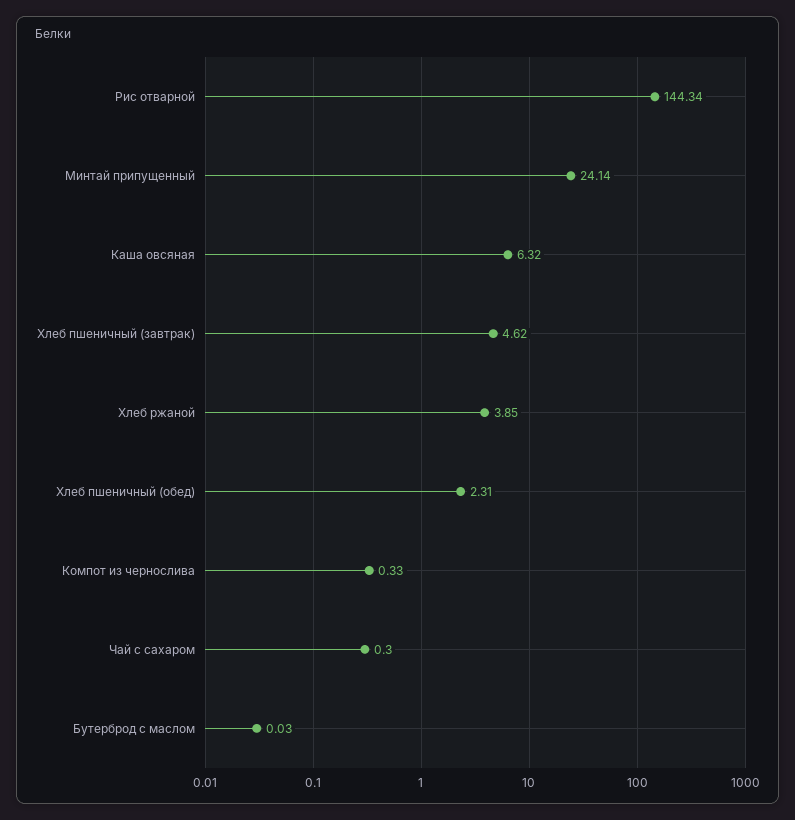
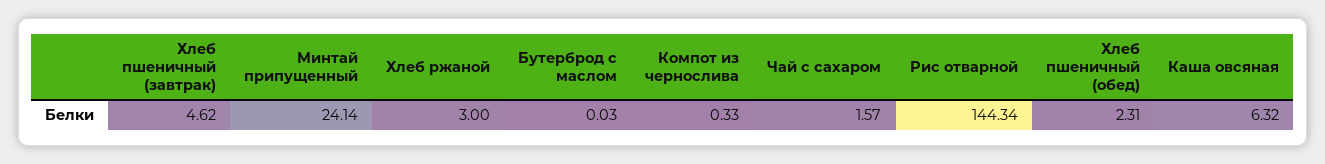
Хлеб ржаной: 3.85 -> 3
Чай с сахаром: 0.3 -> 1.57

